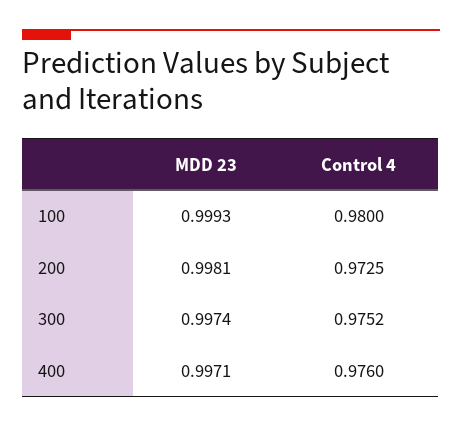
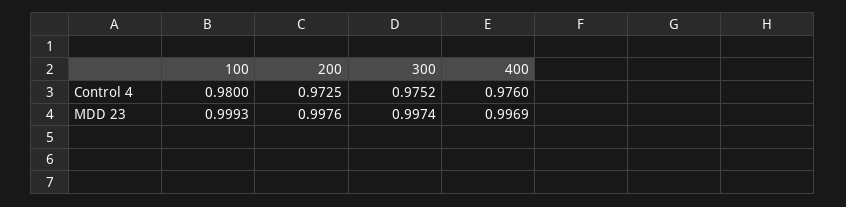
MDD 23, 200: 0.9981 -> 0.9976
MDD 23, 400: 0.9971 -> 0.9969

